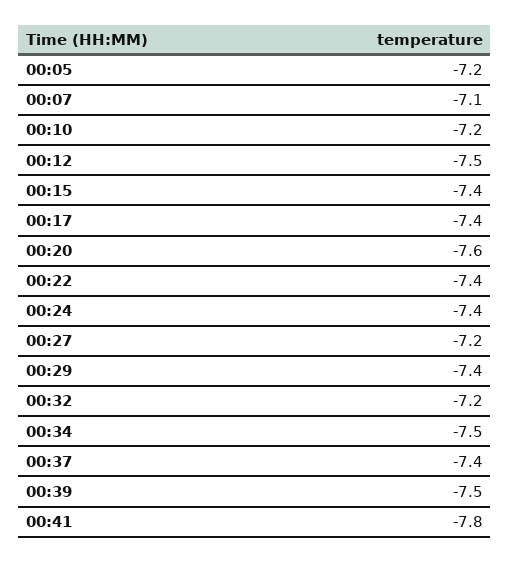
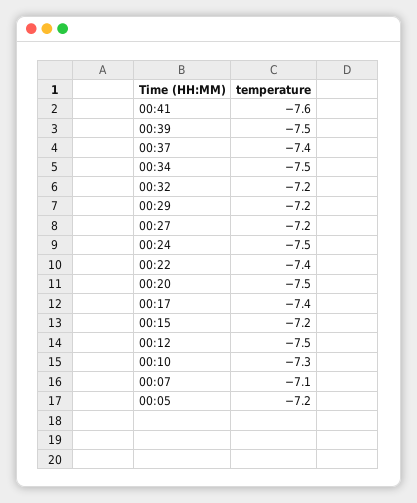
00:10: -7.2 -> -7.3
00:15: -7.4 -> -7.2
00:20: -7.6 -> -7.5
00:24: -7.4 -> -7.5
00:29: -7.4 -> -7.2
00:41: -7.8 -> -7.6

